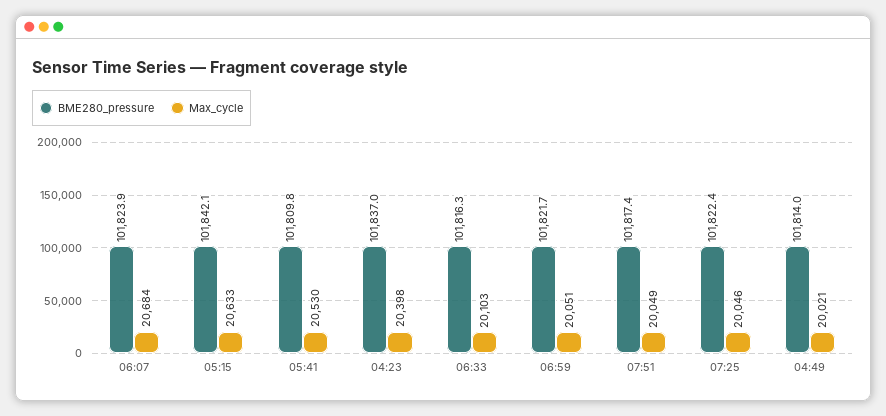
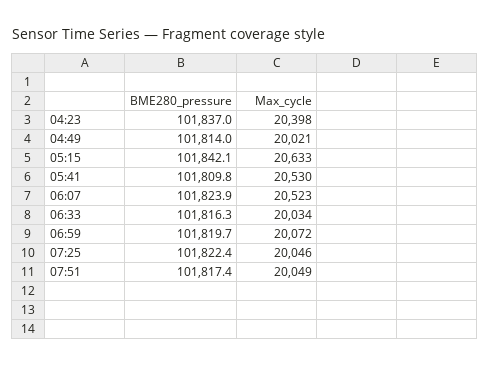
Max_cycle, 06:07: 20684 -> 20523
Max_cycle, 06:33: 20103 -> 20034
BME280_pressure, 06:59: 101821.7 -> 101819.7
Max_cycle, 06:59: 20051 -> 20072

